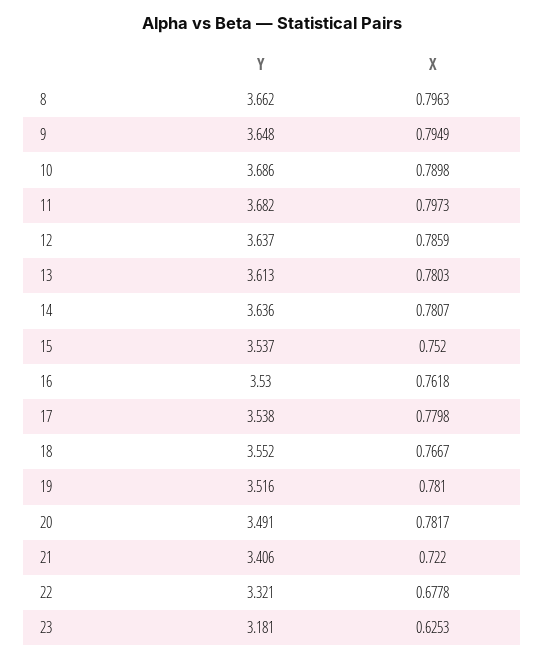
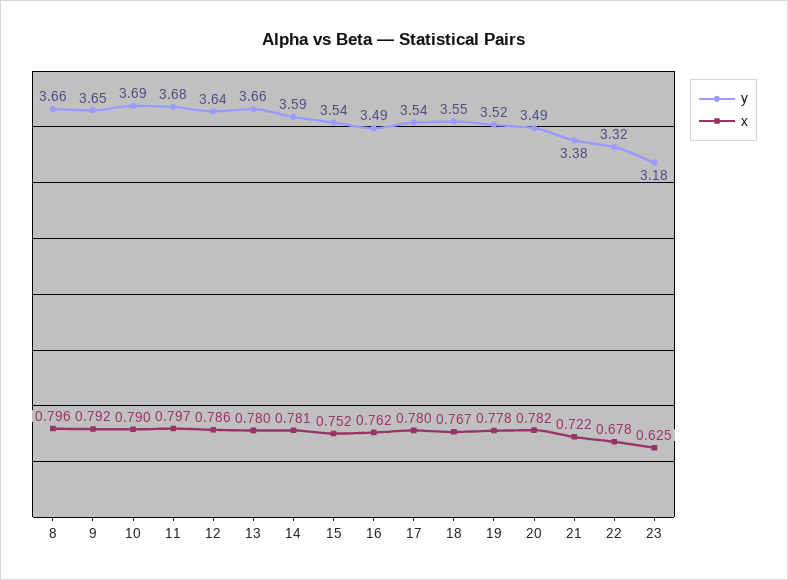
X, 9: 0.7949 -> 0.792
Y, 13: 3.613 -> 3.66
Y, 14: 3.636 -> 3.59
Y, 16: 3.53 -> 3.49
X, 19: 0.781 -> 0.778
Y, 21: 3.406 -> 3.38

